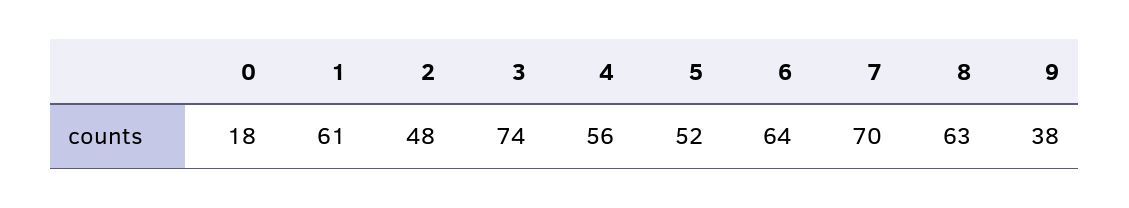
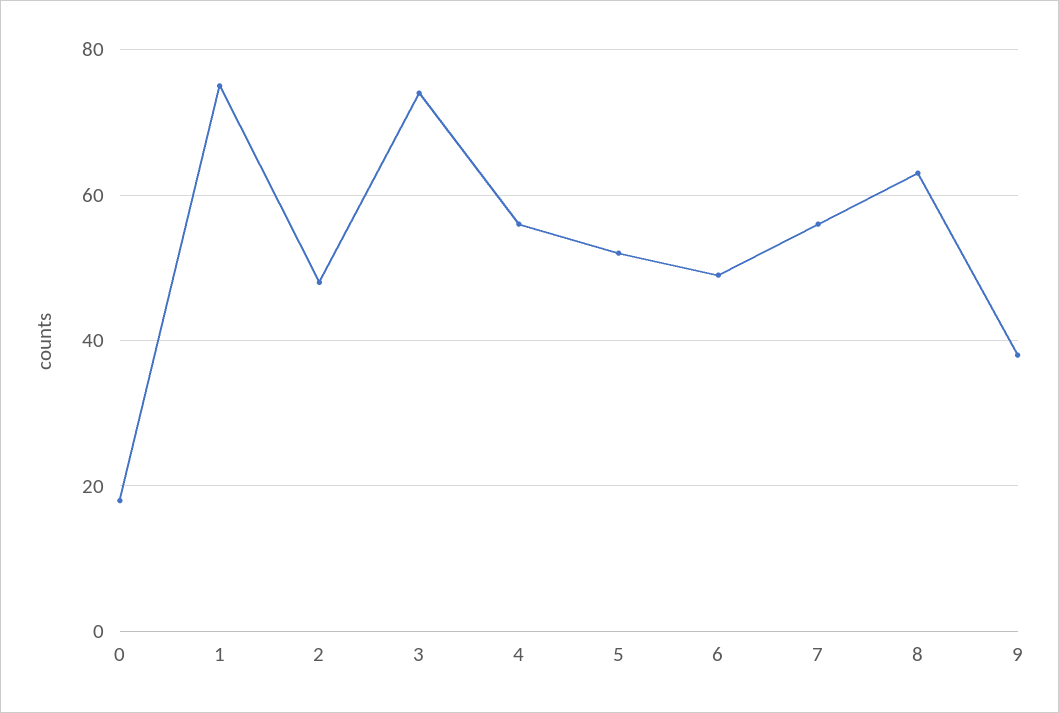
1: 61 -> 75
6: 64 -> 50
7: 70 -> 55

